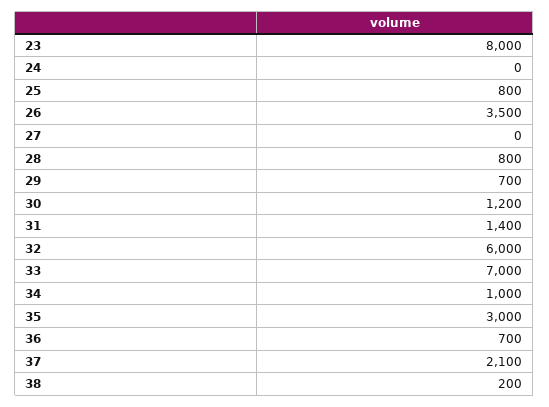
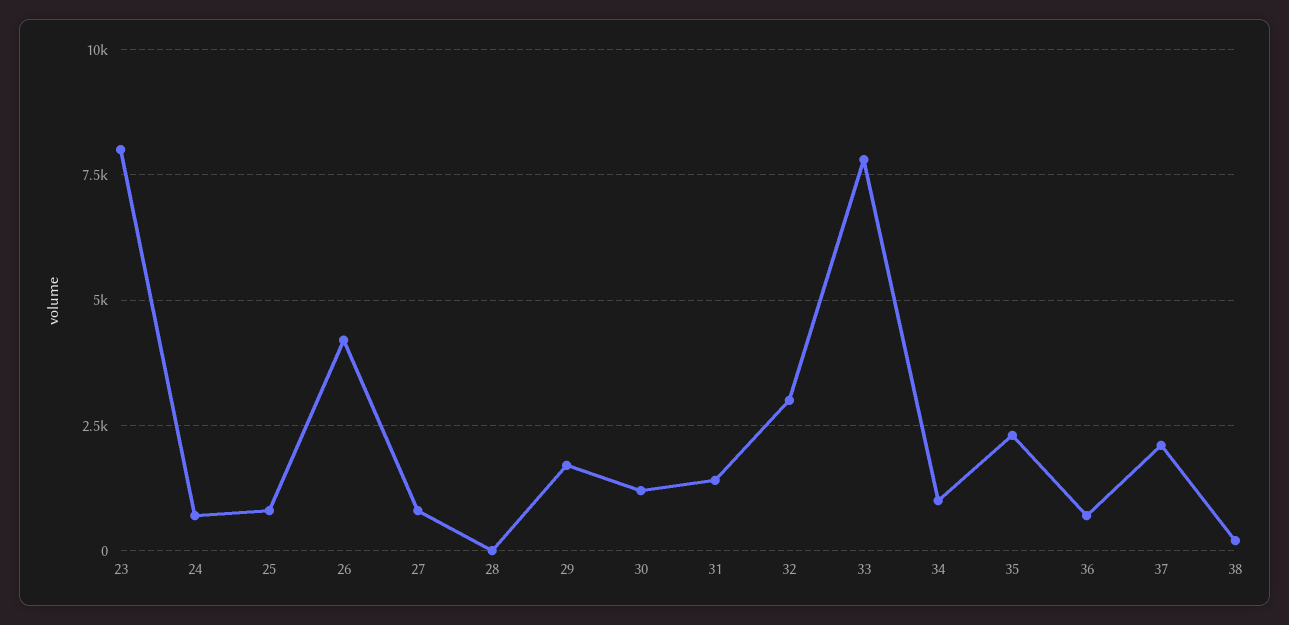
24: 0 -> 750
26: 3500 -> 4250
27: 0 -> 750
28: 800 -> 0
29: 700 -> 1750
32: 6000 -> 3000
33: 7000 -> 7750
35: 3000 -> 2250

